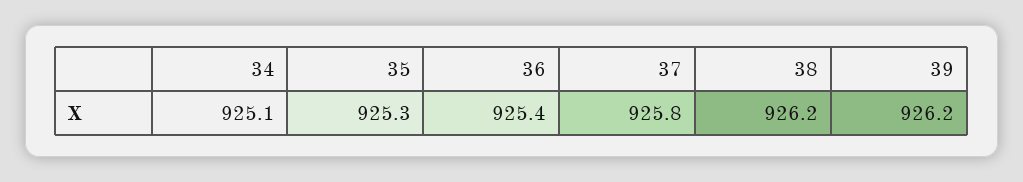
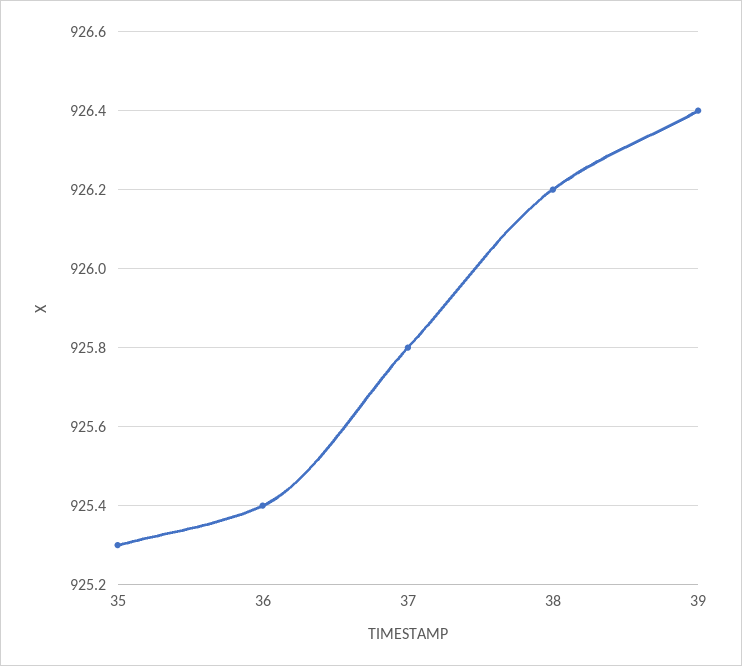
34: 925.1 -> none
39: 926.2 -> 926.4

